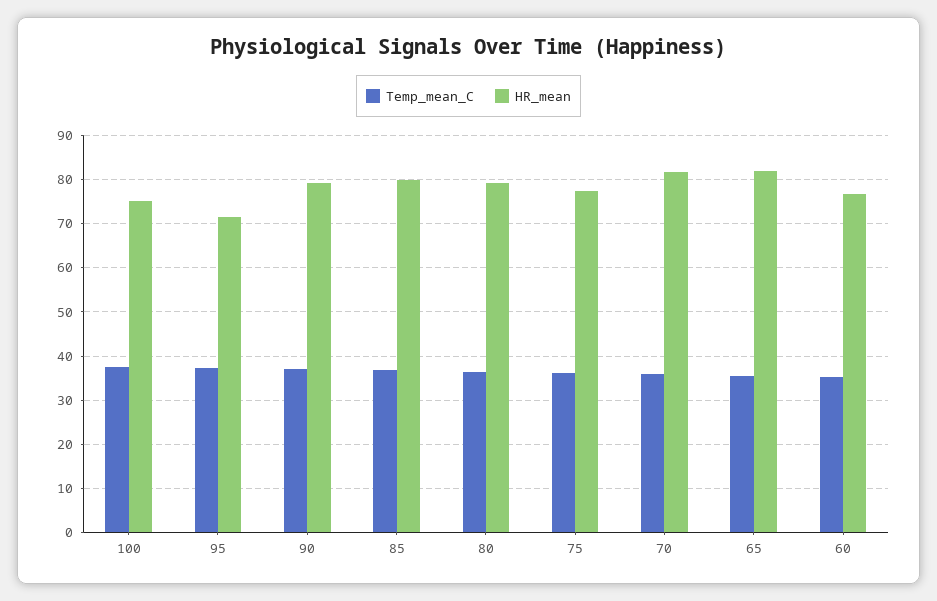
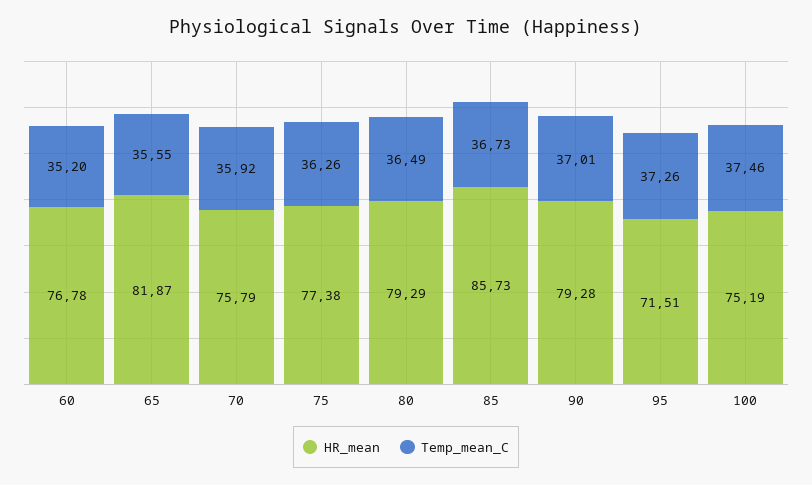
HR_mean, 85: 80 -> 85.73
HR_mean, 70: 82 -> 75.79

